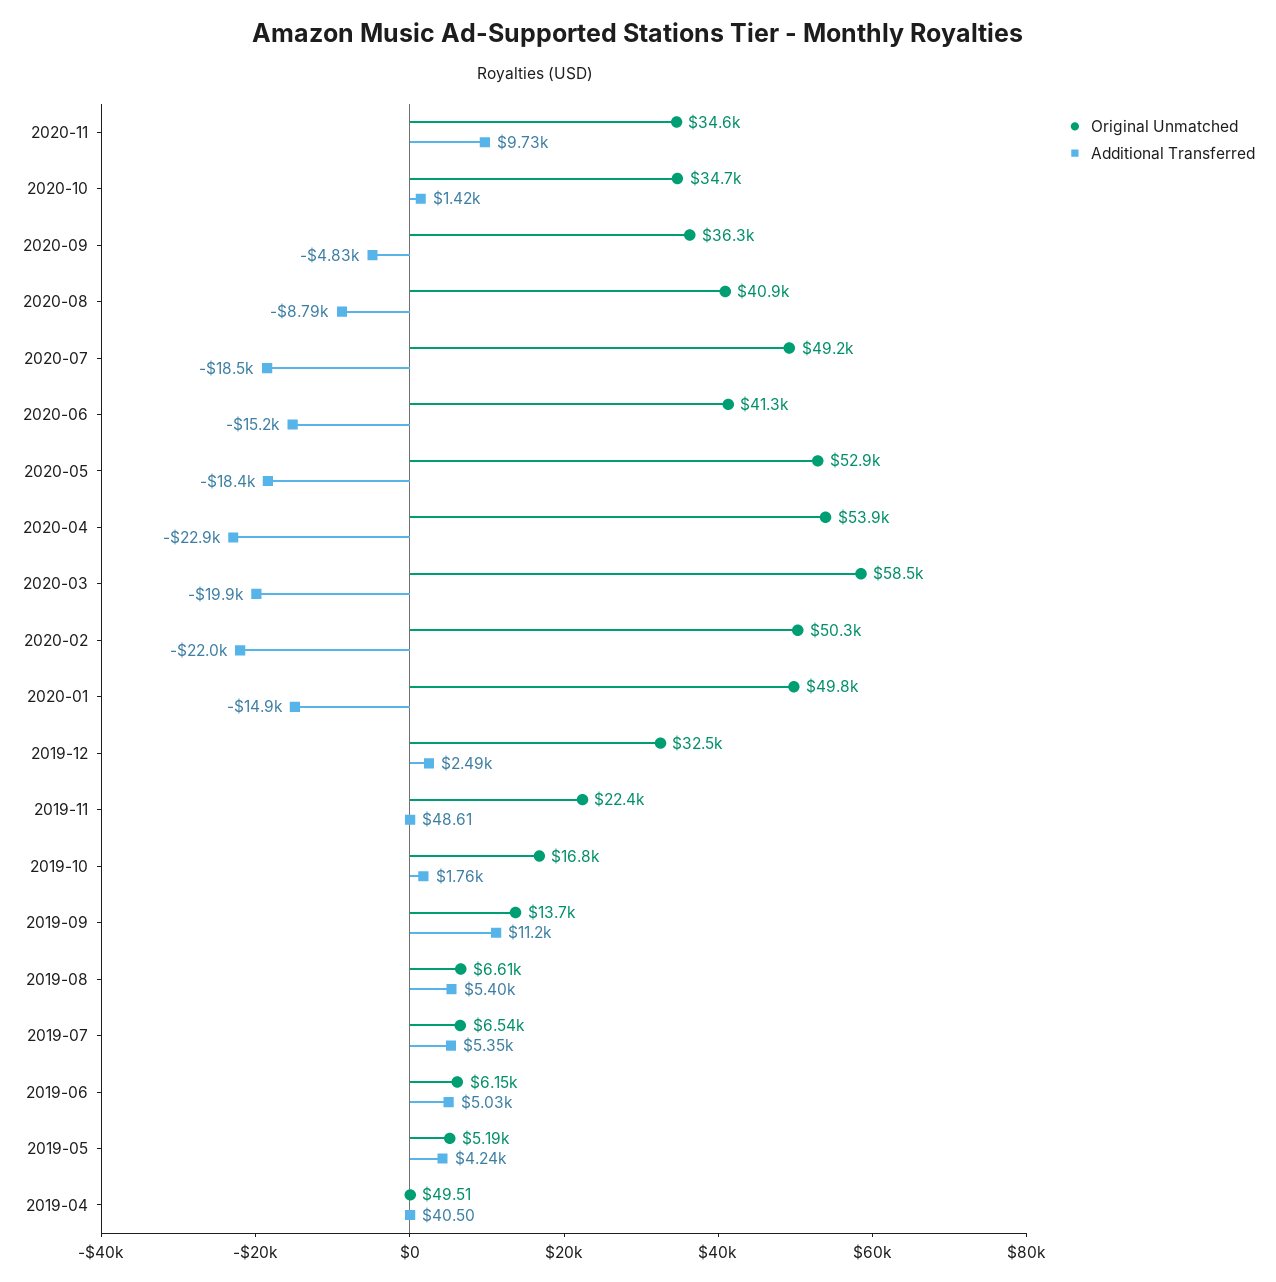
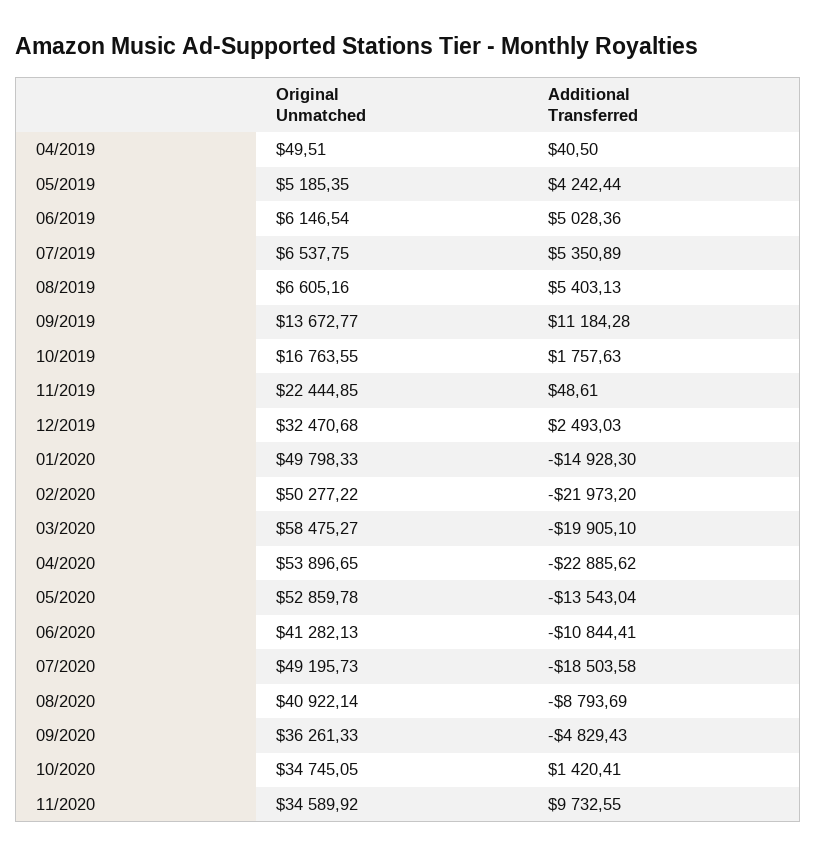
Additional Transferred, 2020-06: -15200 -> -10844.41
Additional Transferred, 2020-05: -18400 -> -13543.04

